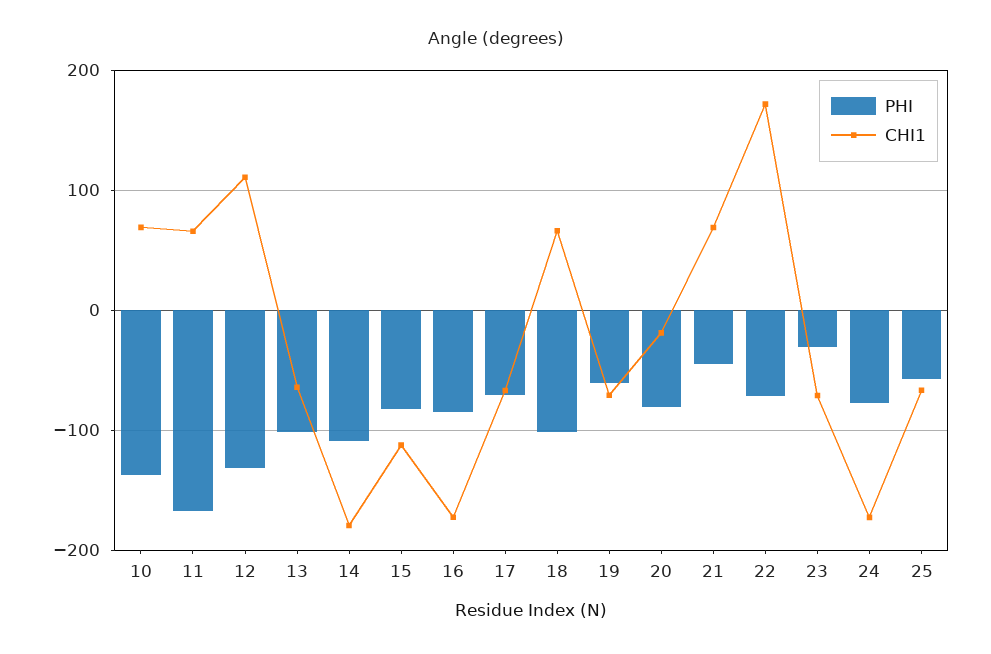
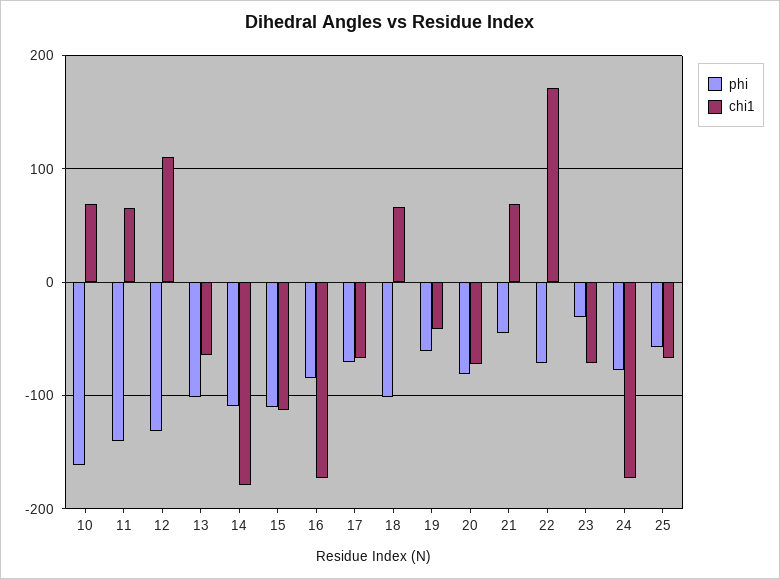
PHI, 10: -140 -> -160
PHI, 11: -170 -> -140
PHI, 15: -80 -> -110
CHI1, 19: -70 -> -40
CHI1, 20: -20 -> -70

